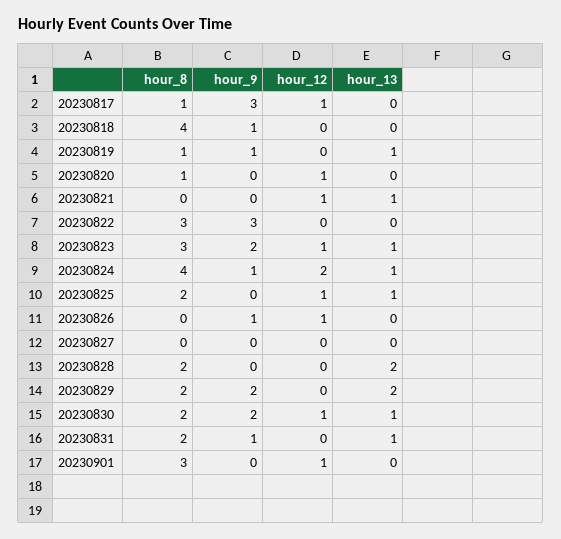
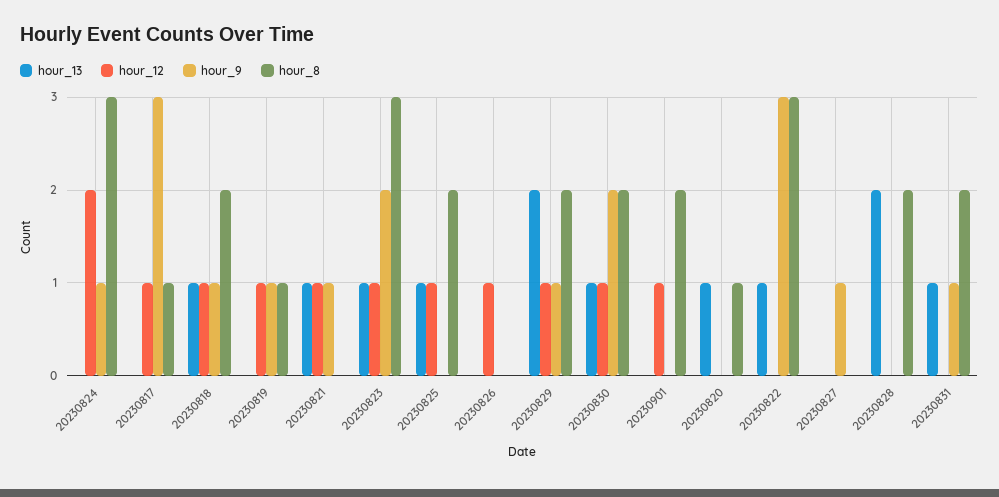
hour_8, 20230818: 4 -> 2
hour_12, 20230818: 0 -> 1
hour_13, 20230818: 0 -> 1
hour_12, 20230819: 0 -> 1
hour_13, 20230819: 1 -> 0
hour_12, 20230820: 1 -> 0
hour_13, 20230820: 0 -> 1
hour_9, 20230821: 0 -> 1
hour_13, 20230822: 0 -> 1
hour_8, 20230824: 4 -> 3
hour_13, 20230824: 1 -> 0
hour_9, 20230826: 1 -> 0
hour_9, 20230827: 0 -> 1
hour_9, 20230829: 2 -> 1
hour_12, 20230829: 0 -> 1
hour_8, 20230901: 3 -> 2

